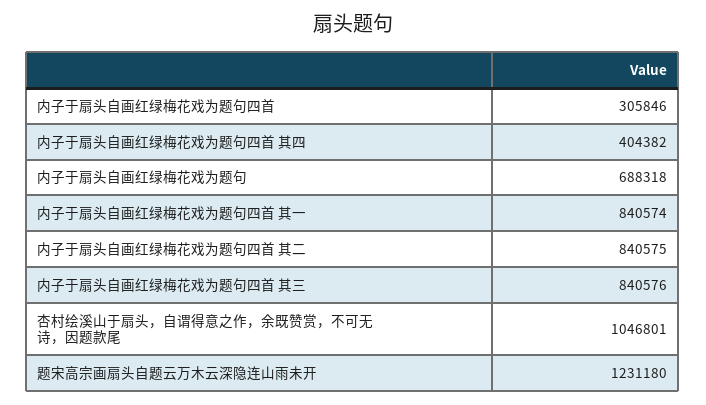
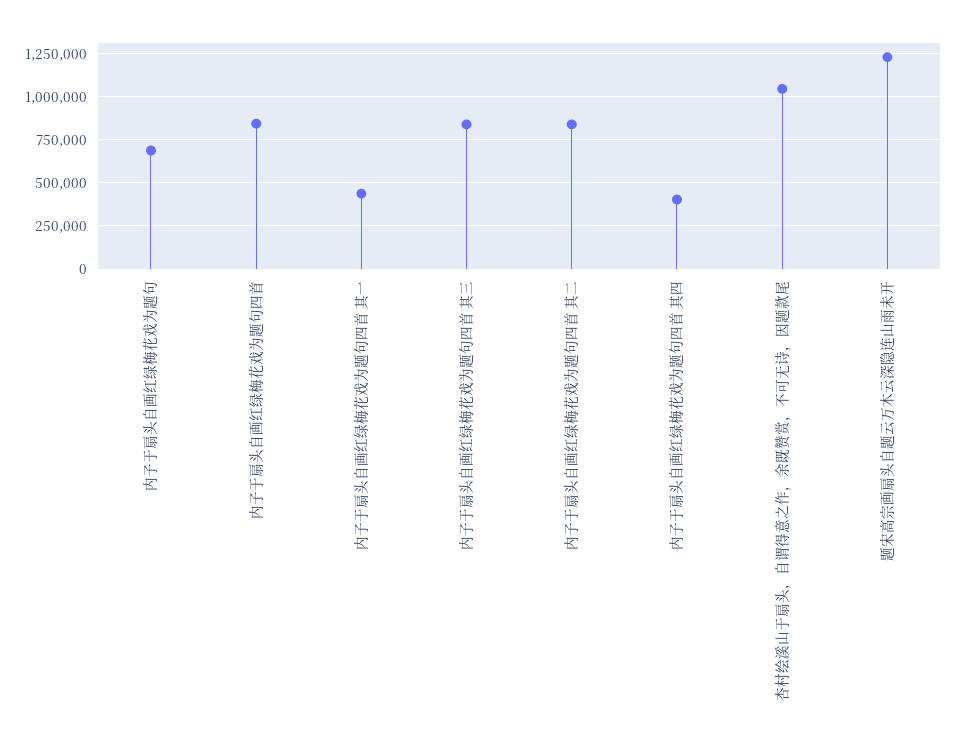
内子于扇头自画红绿梅花戏为题句四首: 305846 -> 850000
内子于扇头自画红绿梅花戏为题句四首 其一: 840574 -> 450000

